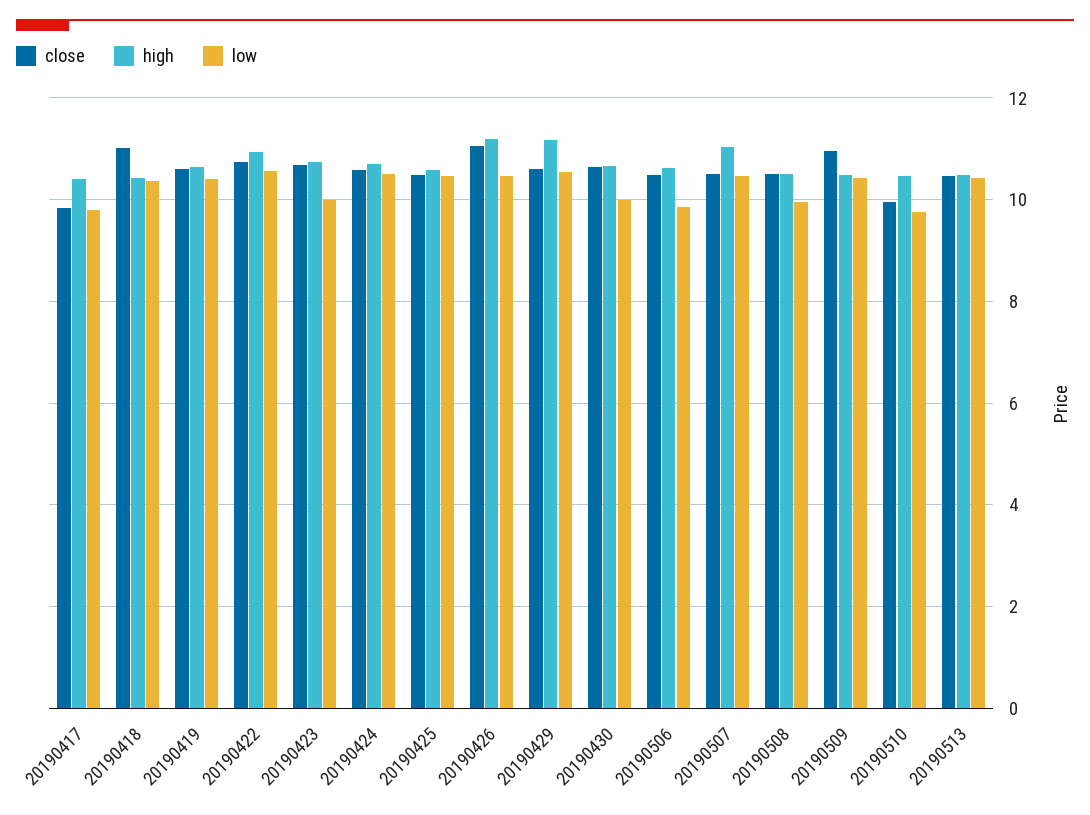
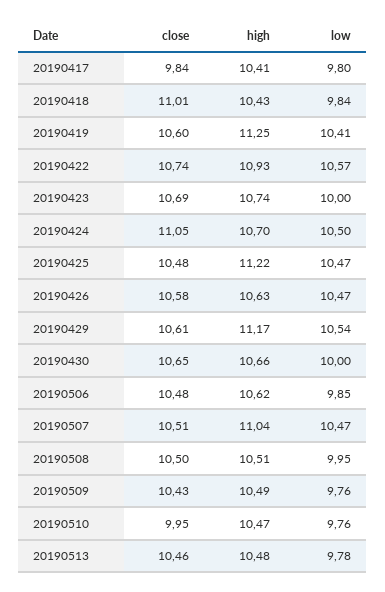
low, 20190418: 10.4 -> 9.84
high, 20190419: 10.6 -> 11.25
close, 20190424: 10.6 -> 11.05
high, 20190425: 10.6 -> 11.22
close, 20190426: 11 -> 10.58
high, 20190426: 11.2 -> 10.63
close, 20190509: 11 -> 10.43
low, 20190509: 10.4 -> 9.76
low, 20190513: 10.4 -> 9.78

